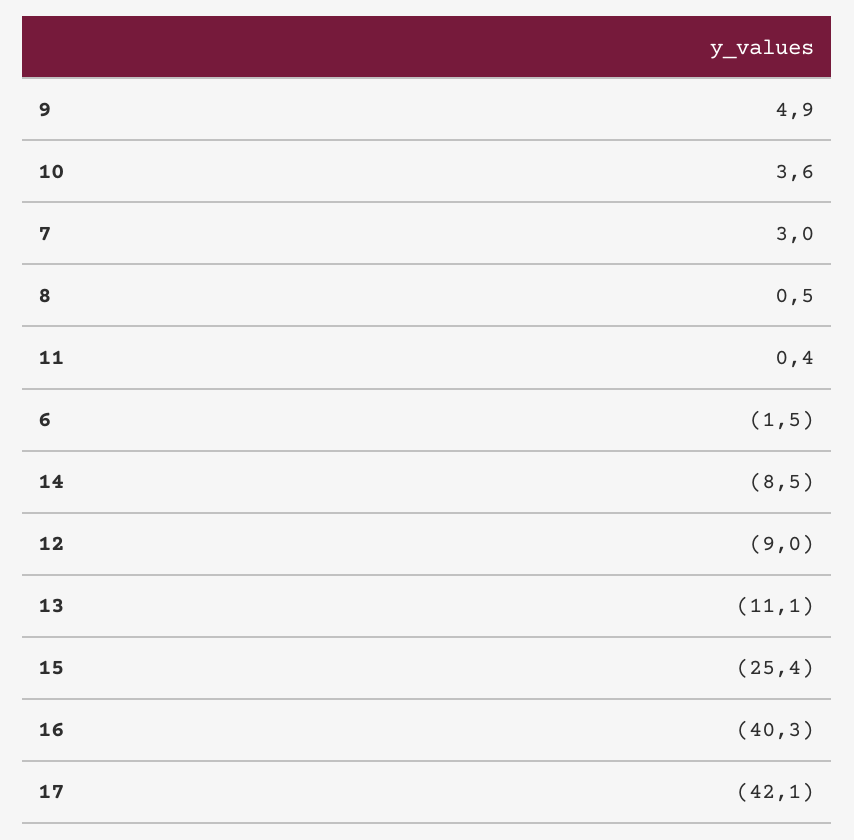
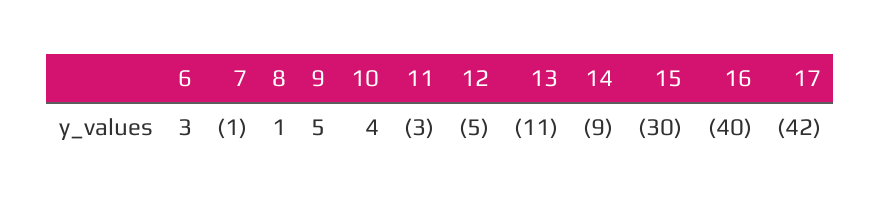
7: 3 -> -1
11: 0.4 -> -3
6: -1.5 -> 3
12: -9 -> -5
15: -25.4 -> -30

